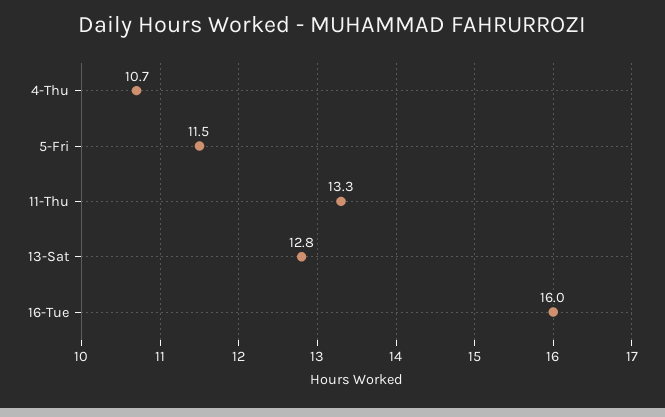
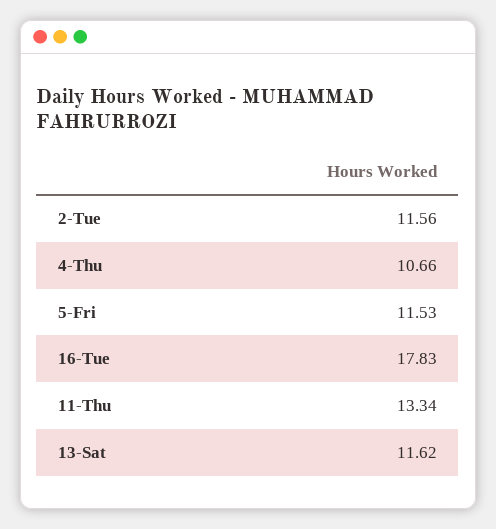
13-Sat: 12.8 -> 11.62
16-Tue: 16 -> 17.83
2-Tue: none -> 11.56

